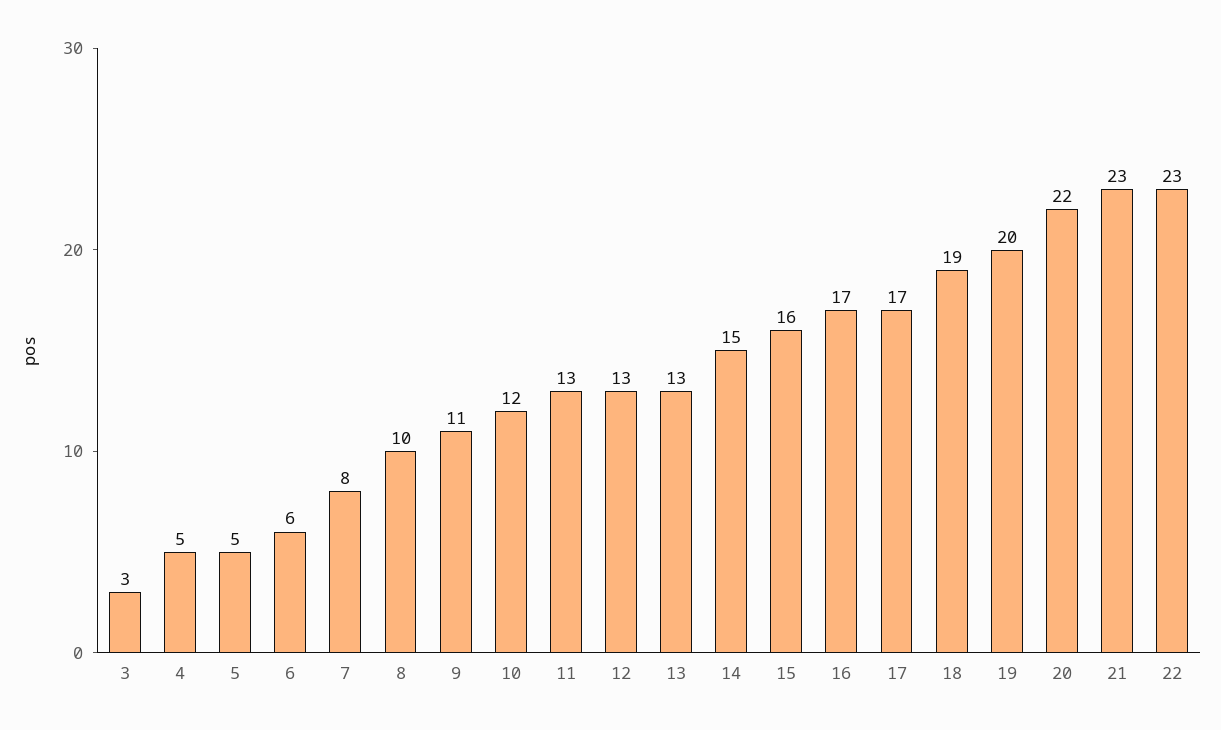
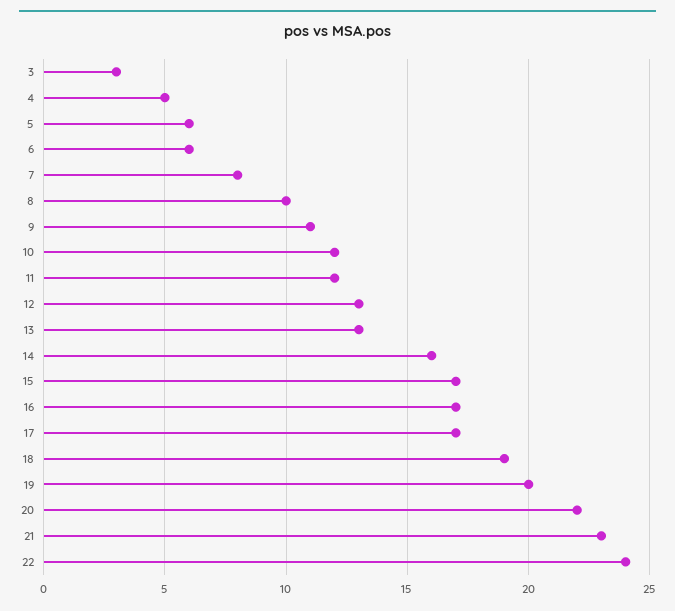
5: 5 -> 6
11: 13 -> 12
14: 15 -> 16
15: 16 -> 17
22: 23 -> 24

